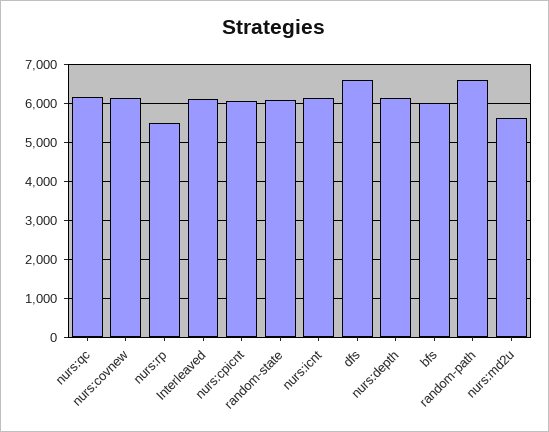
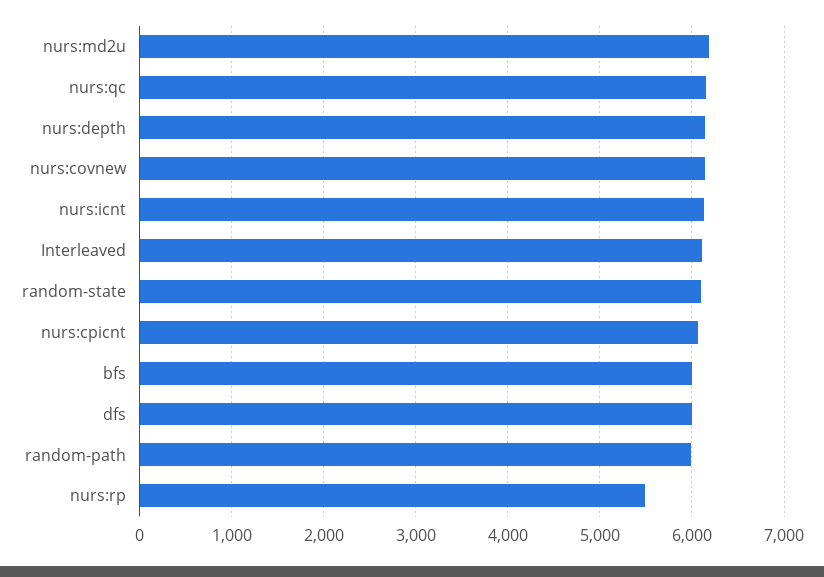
dfs: 6600 -> 6000
random-path: 6600 -> 6000
nurs:md2u: 5600 -> 6200

